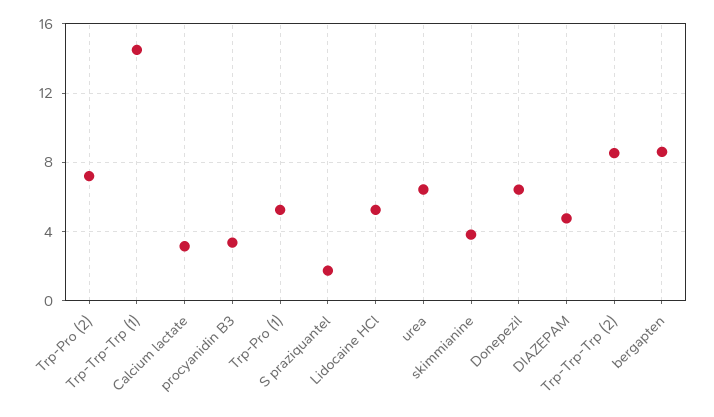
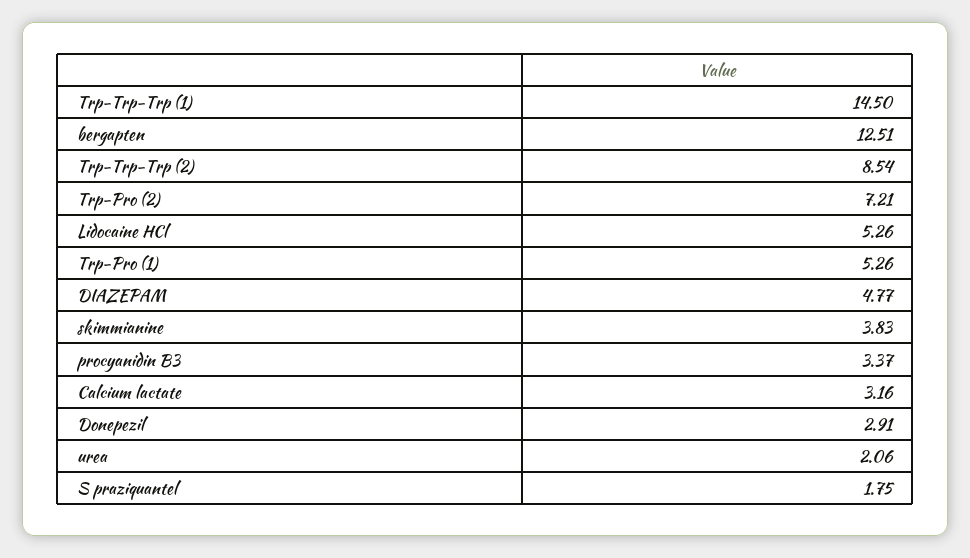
urea: 6.5 -> 2.06
Donepezil: 6.5 -> 2.91
bergapten: 8.5 -> 12.51

